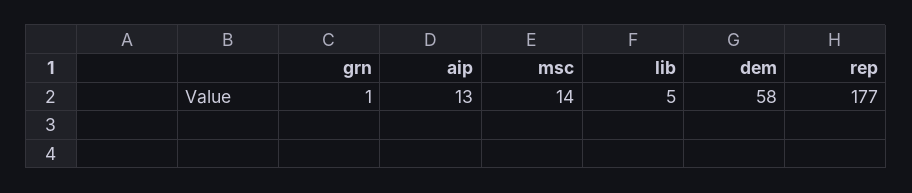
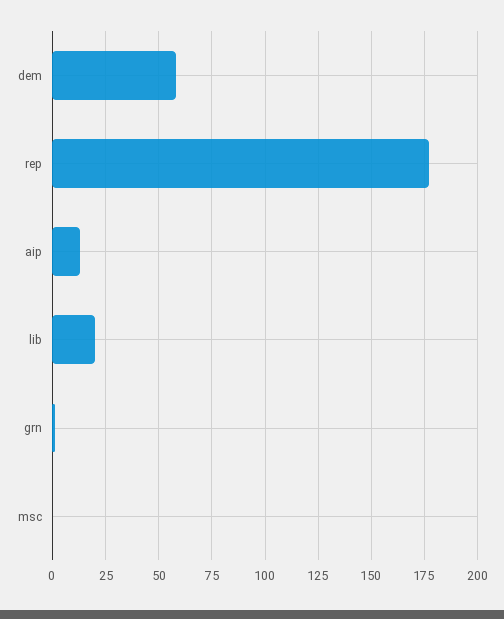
msc: 14 -> 0
lib: 5 -> 20

